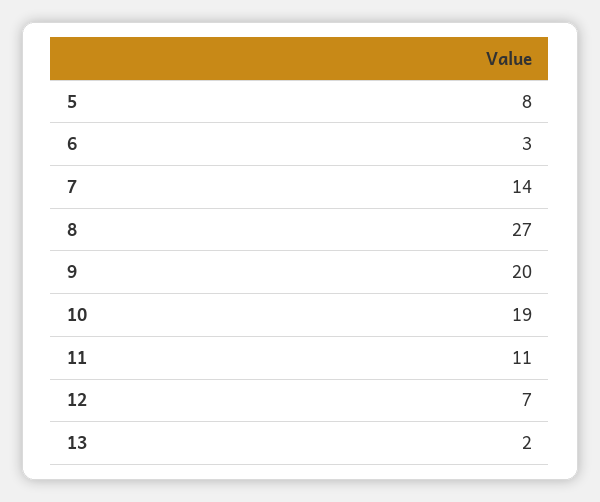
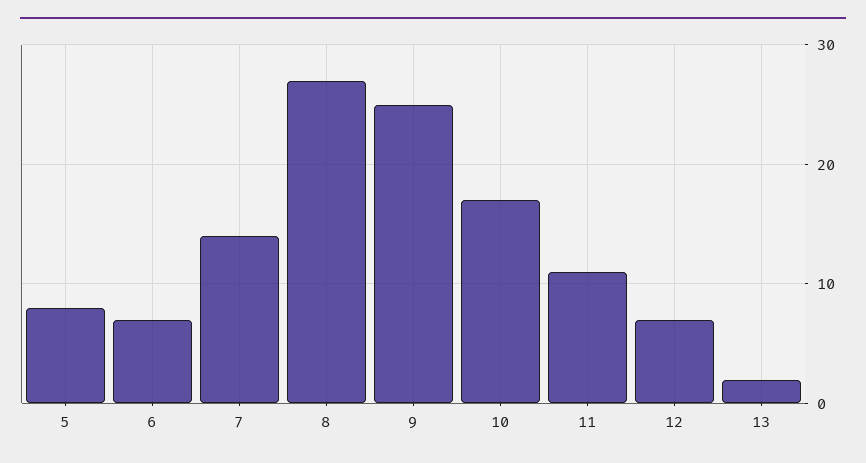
6: 3 -> 7
9: 20 -> 25
10: 19 -> 17

